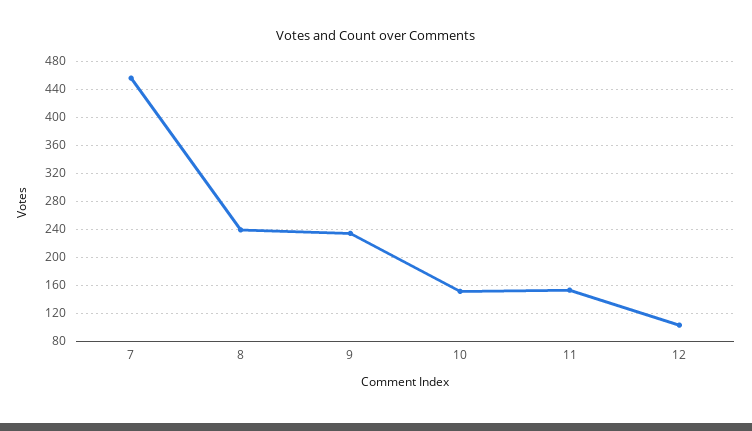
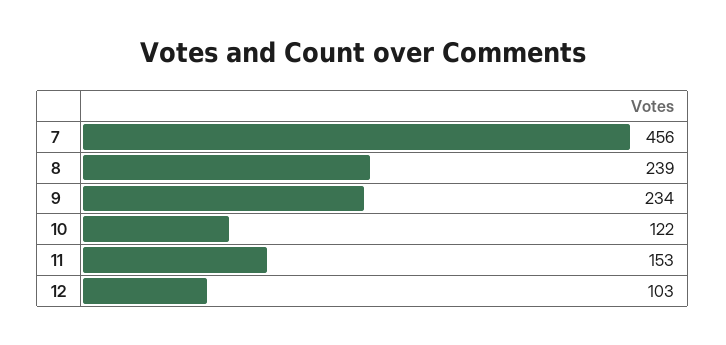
10: 150 -> 122

